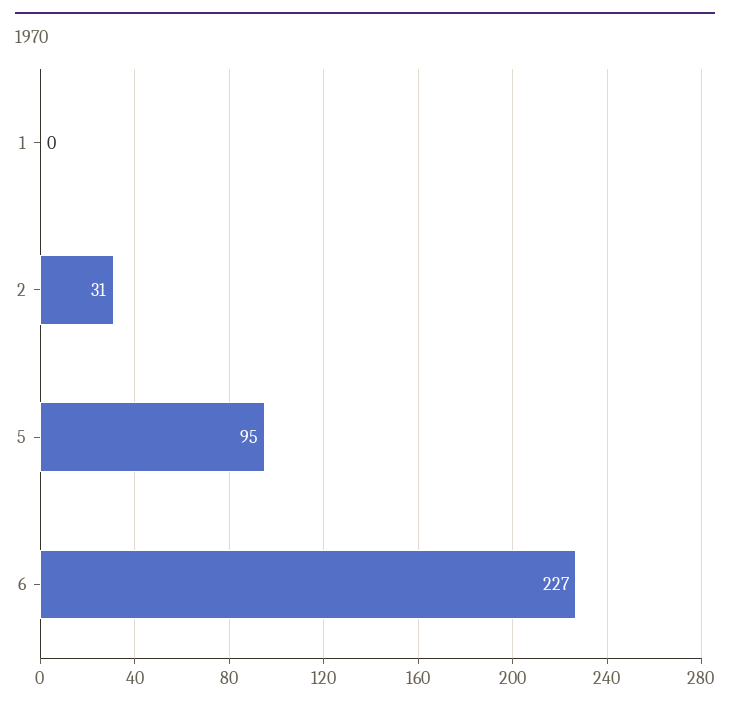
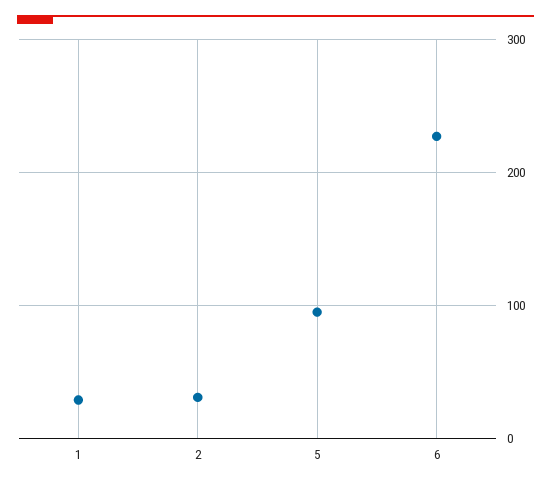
1: 0 -> 30

